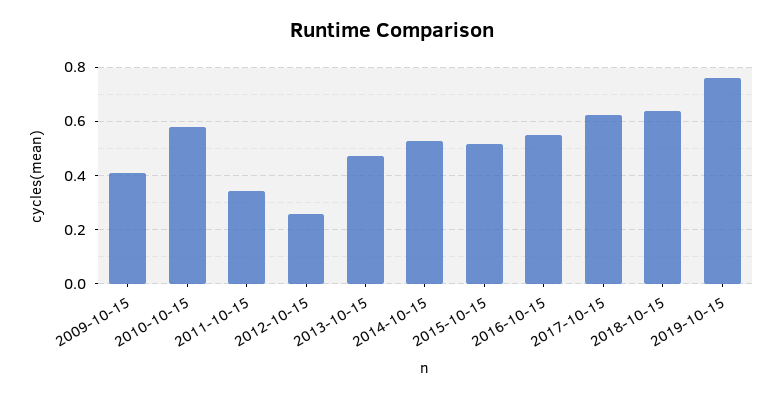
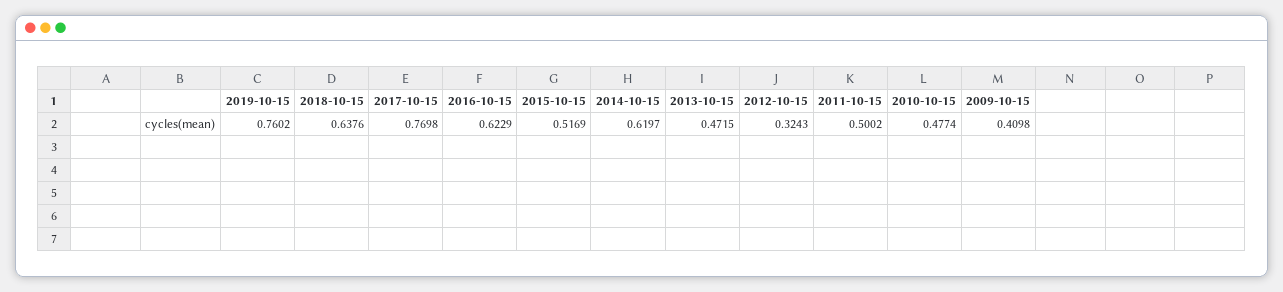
2010-10-15: 0.575 -> 0.4774
2011-10-15: 0.35 -> 0.5002
2012-10-15: 0.25 -> 0.3243
2014-10-15: 0.525 -> 0.6197
2016-10-15: 0.55 -> 0.6229
2017-10-15: 0.625 -> 0.7698

